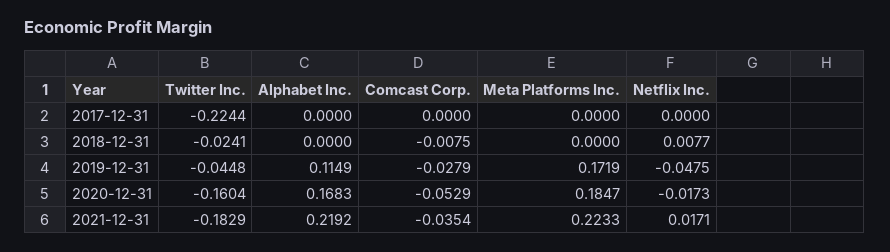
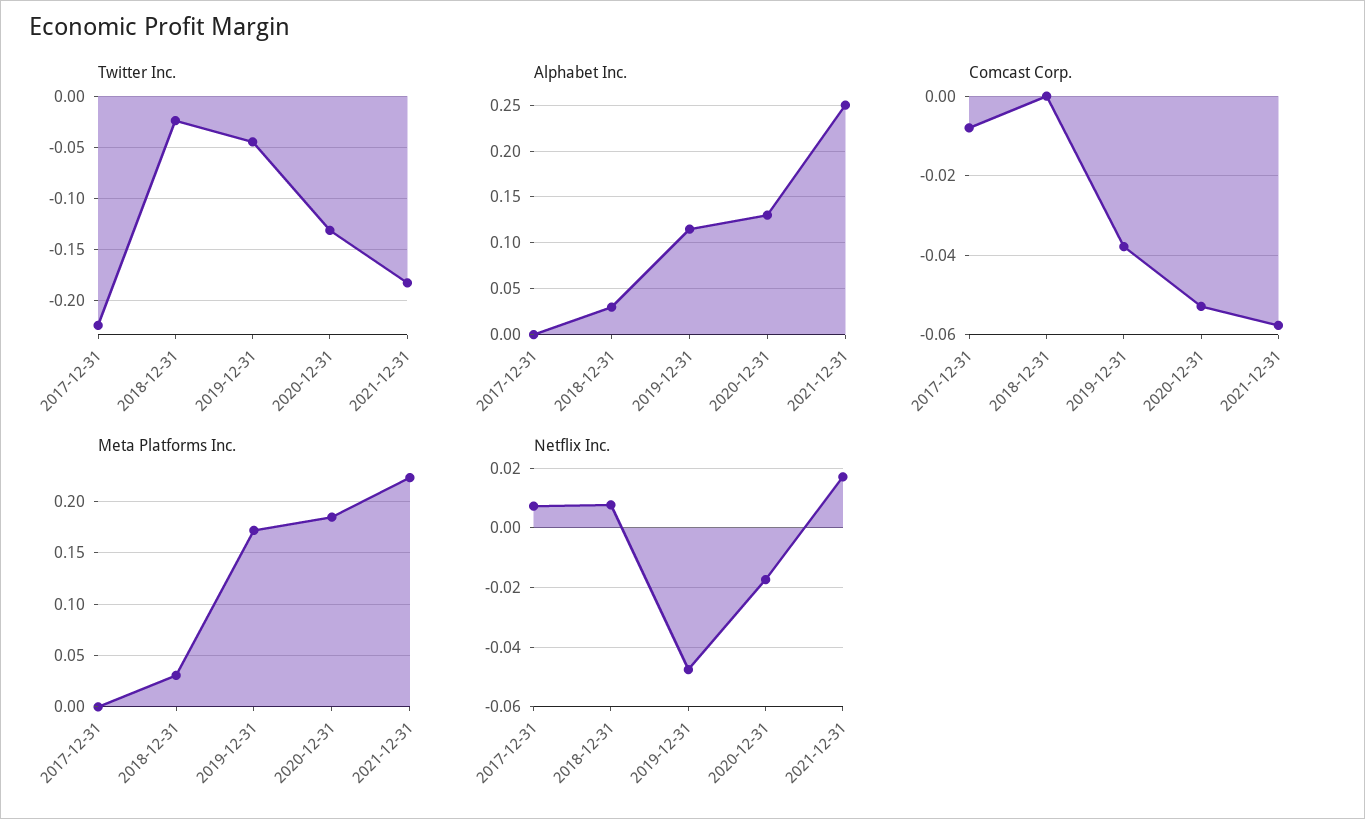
Comcast Corp., 2017-12-31: 0 -> -0.008
Netflix Inc., 2017-12-31: 0 -> 0.0075
Alphabet Inc., 2018-12-31: 0 -> 0.03
Comcast Corp., 2018-12-31: -0.0075 -> 0
Meta Platforms Inc., 2018-12-31: 0 -> 0.03
Comcast Corp., 2019-12-31: -0.0279 -> -0.038
Twitter Inc., 2020-12-31: -0.1604 -> -0.13
Alphabet Inc., 2020-12-31: 0.1683 -> 0.13
Alphabet Inc., 2021-12-31: 0.2192 -> 0.25
Comcast Corp., 2021-12-31: -0.0354 -> -0.058

